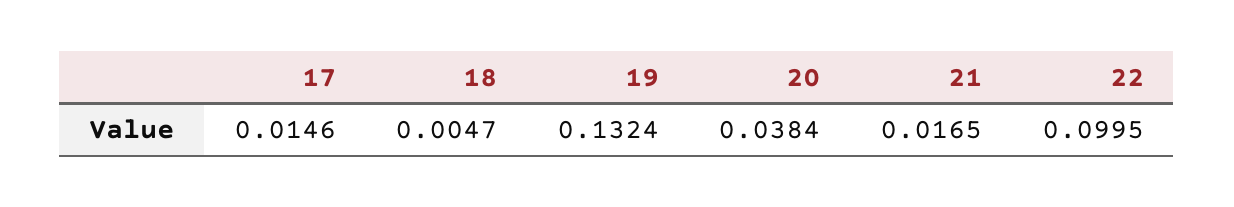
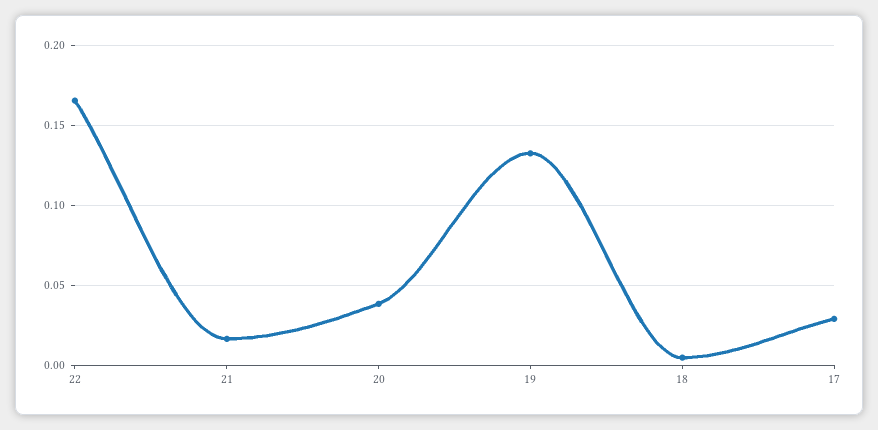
17: 0.0146 -> 0.03
22: 0.0995 -> 0.165

